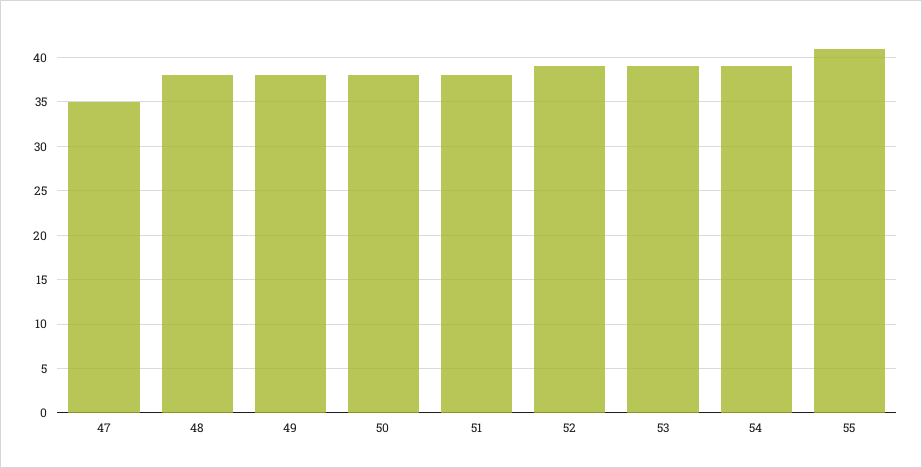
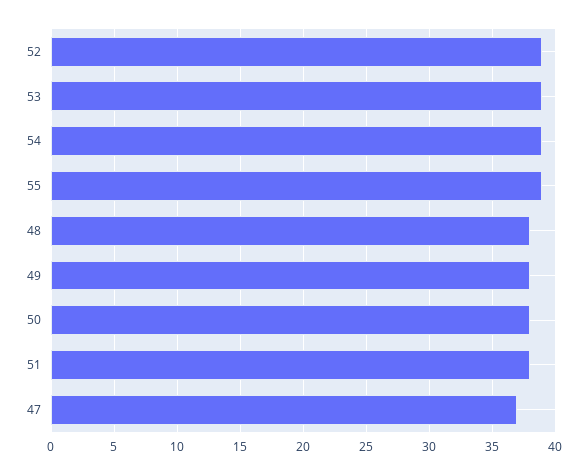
47: 35 -> 37
55: 41 -> 39

